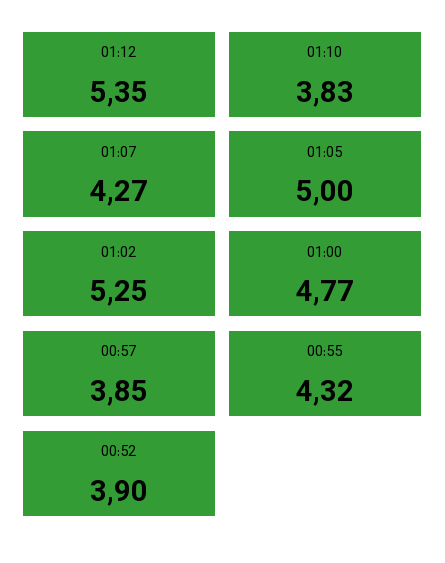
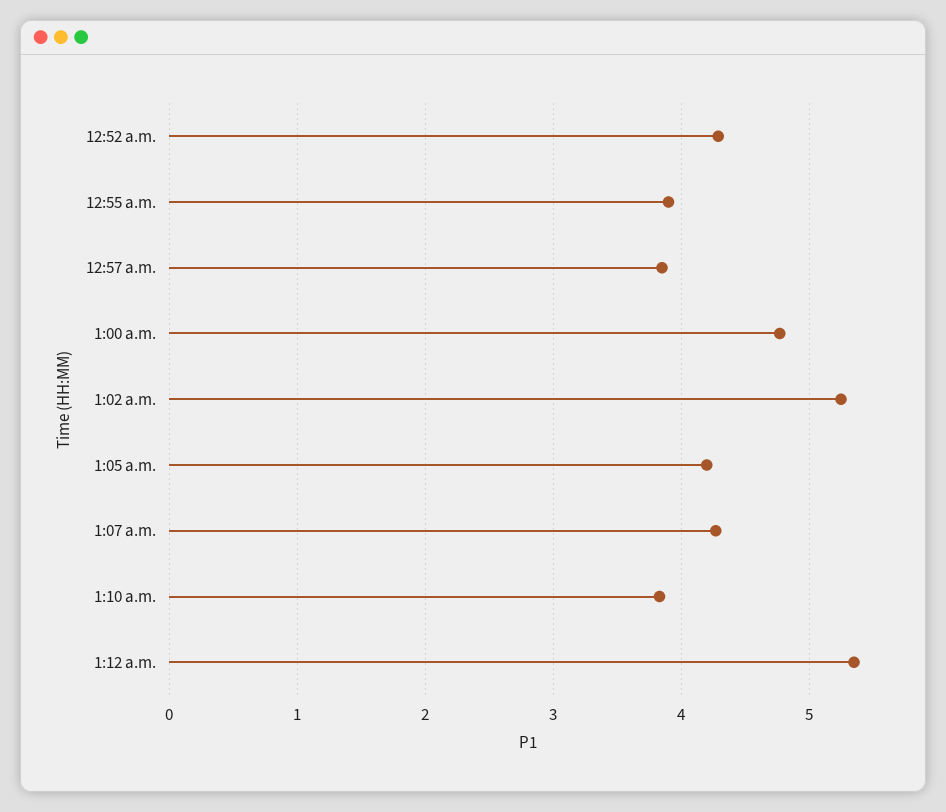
01:05: 5 -> 4.2
00:55: 4.32 -> 3.9
00:52: 3.9 -> 4.3

